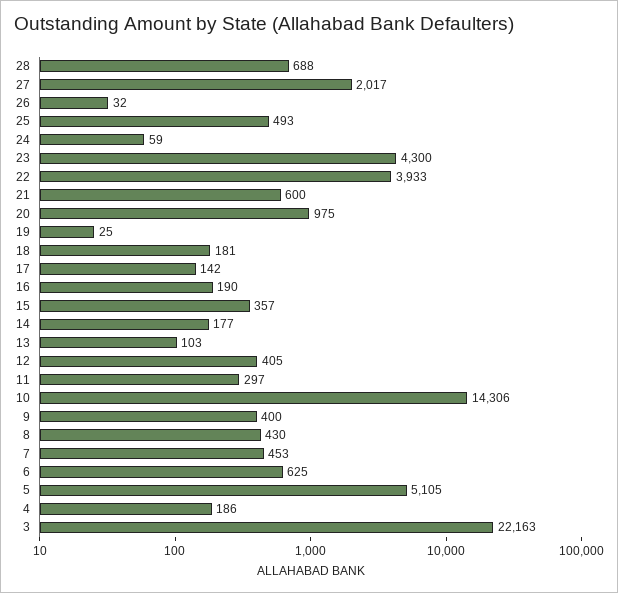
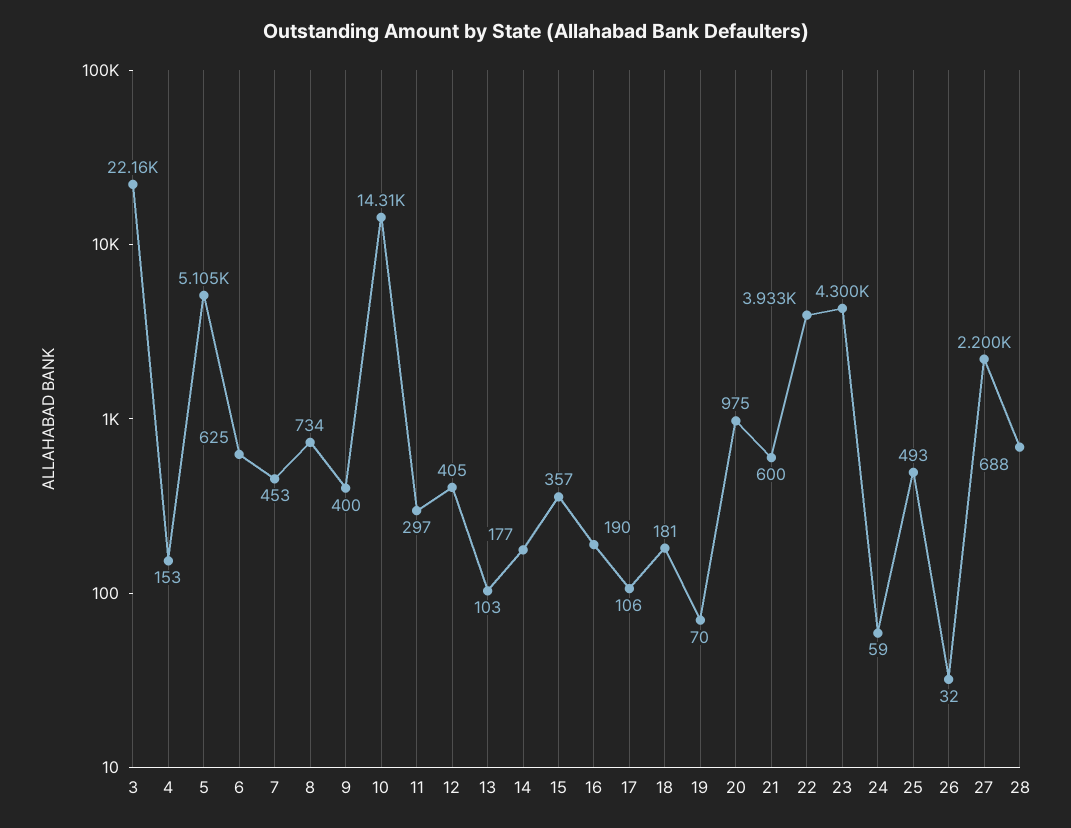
27: 2017 -> 2200
19: 25 -> 70
17: 142 -> 106
8: 430 -> 734
4: 186 -> 153

